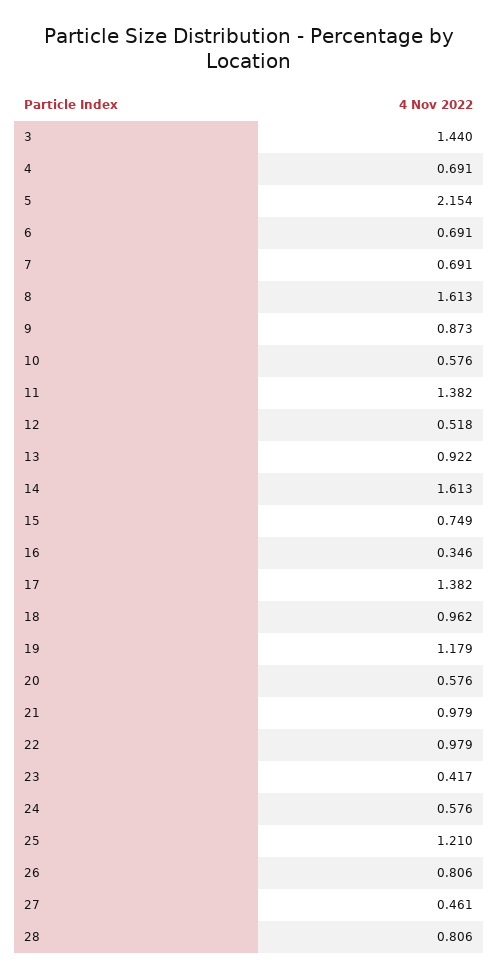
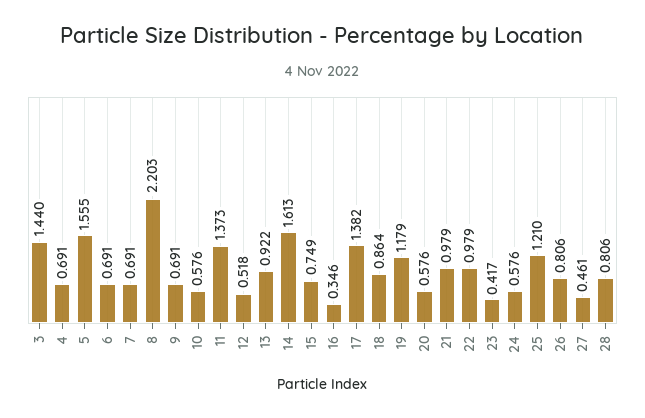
5: 2.154 -> 1.555
8: 1.613 -> 2.203
9: 0.873 -> 0.691
11: 1.382 -> 1.373
18: 0.962 -> 0.864

